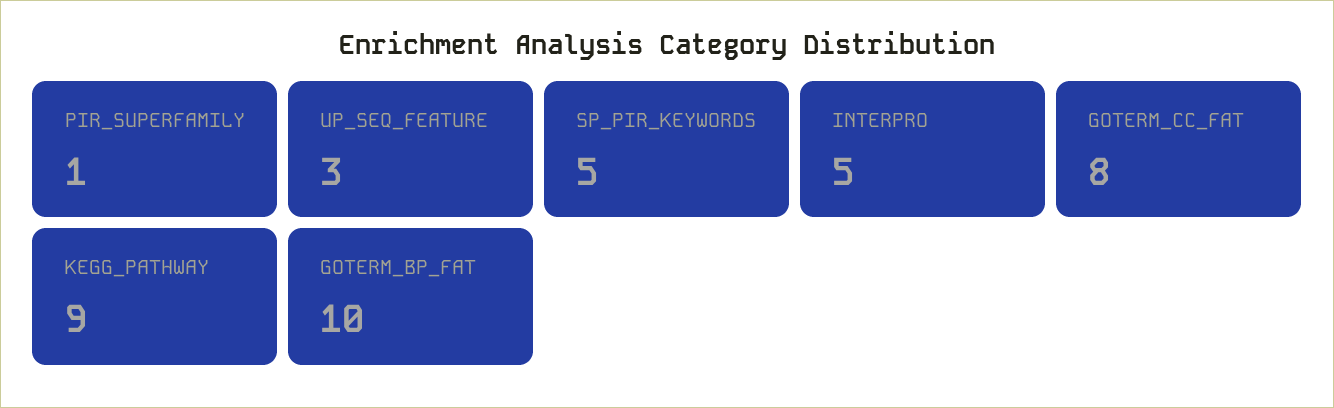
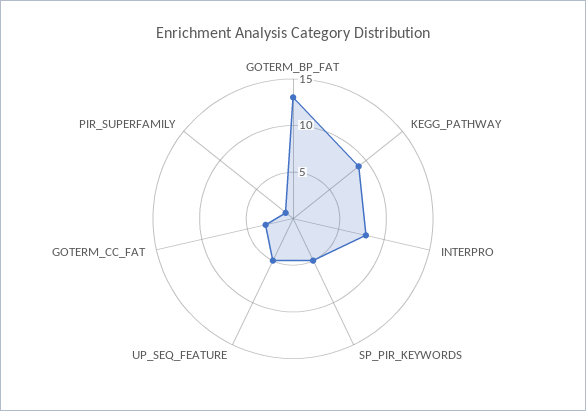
UP_SEQ_FEATURE: 3 -> 5
INTERPRO: 5 -> 8
GOTERM_CC_FAT: 8 -> 3
GOTERM_BP_FAT: 10 -> 13

